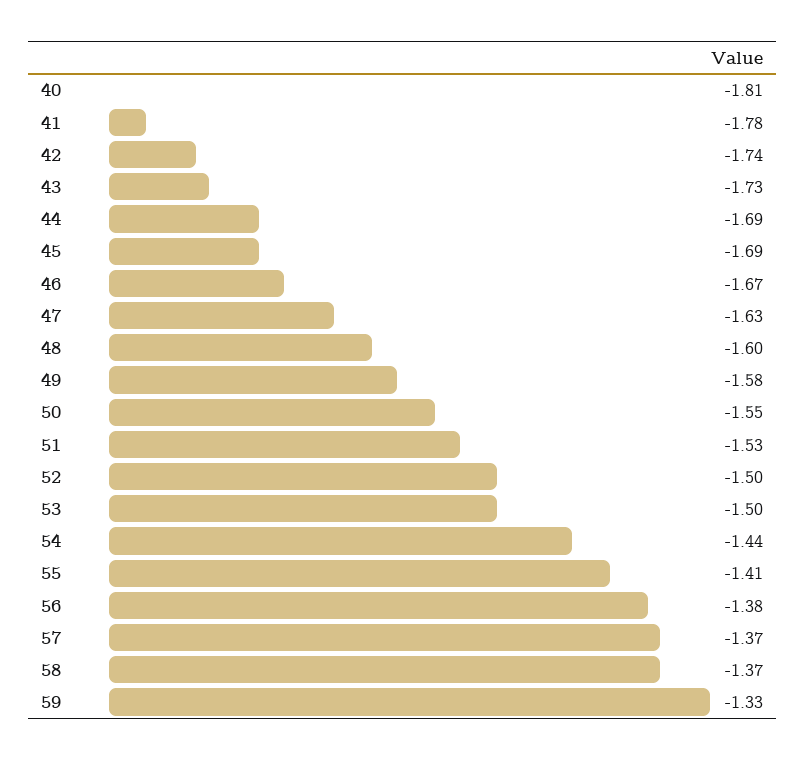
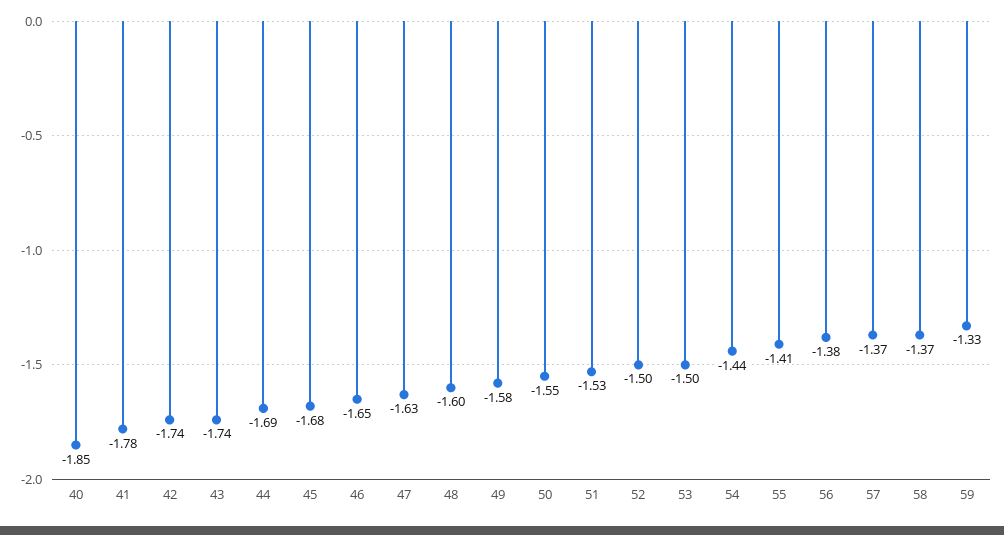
40: -1.81 -> -1.85
43: -1.73 -> -1.74
45: -1.69 -> -1.68
46: -1.67 -> -1.65

